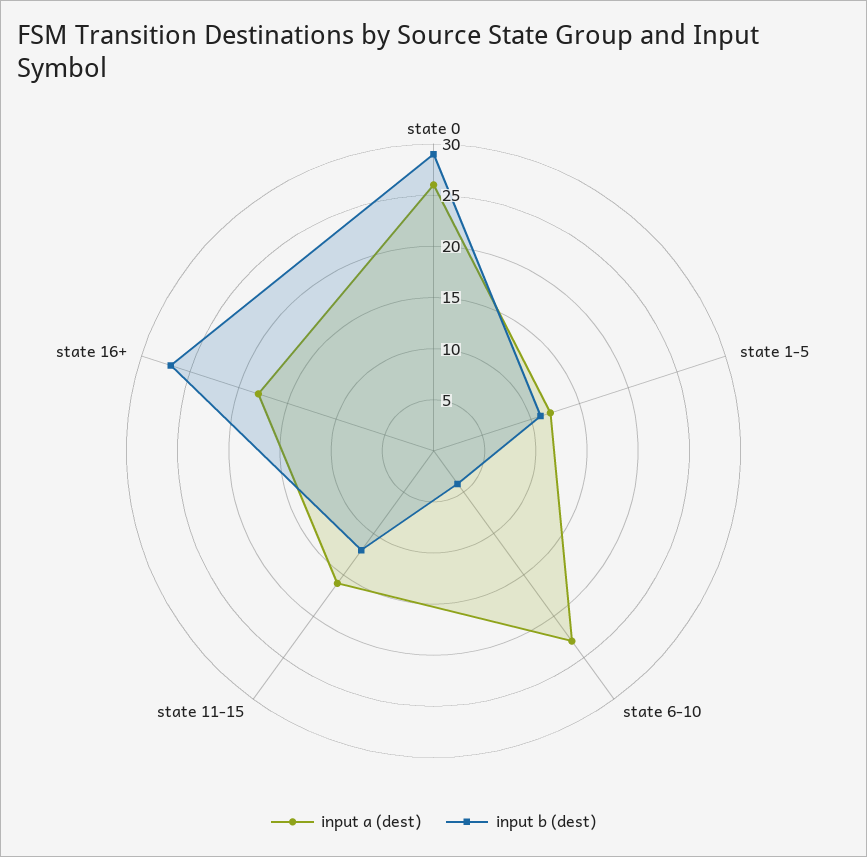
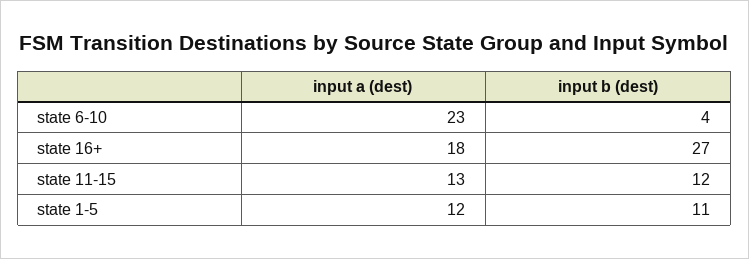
input a (dest), state 0: 26 -> none
input b (dest), state 0: 29 -> none
input a (dest), state 11-15: 16 -> 13

